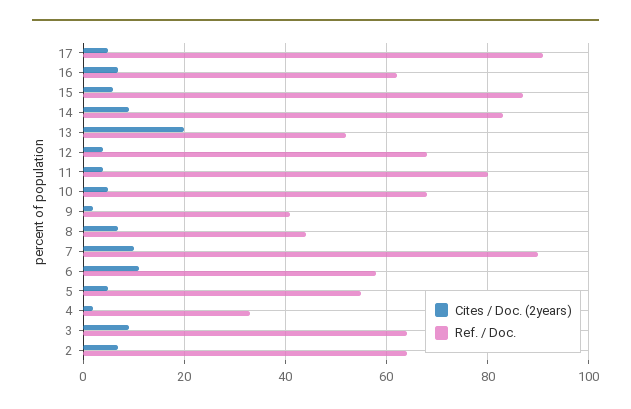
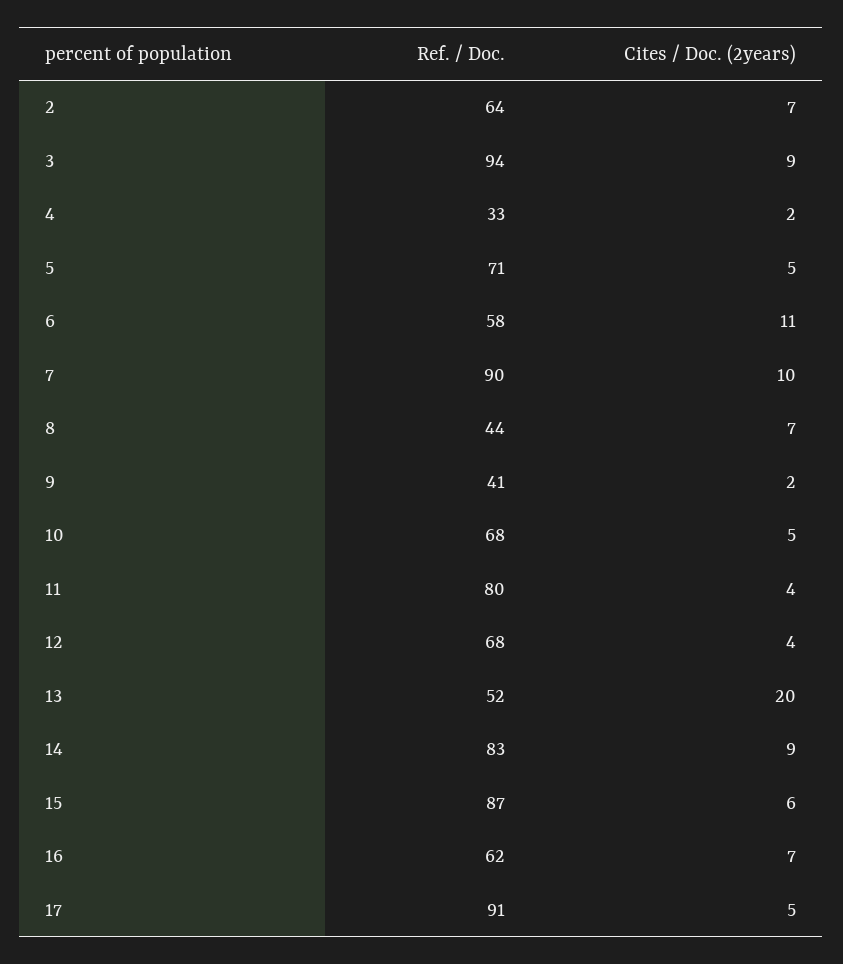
Ref. / Doc., 5: 55 -> 71
Ref. / Doc., 3: 65 -> 94

